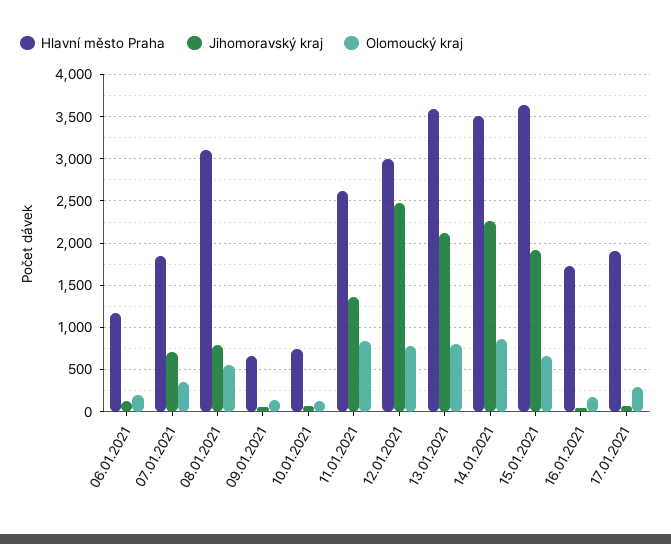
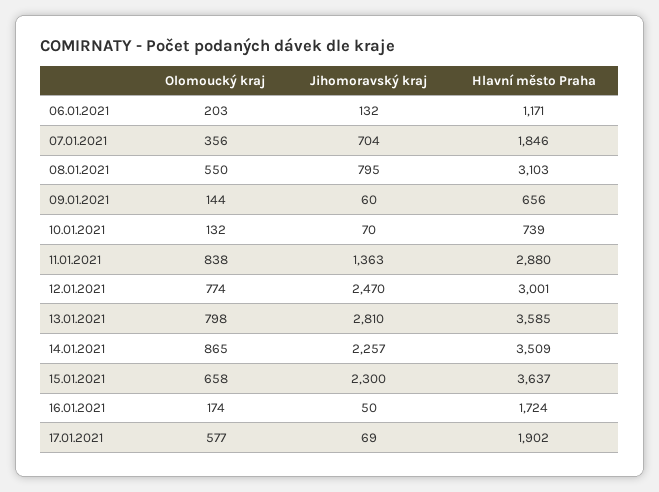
Hlavní město Praha, 11.01.2021: 2600 -> 2880
Jihomoravský kraj, 13.01.2021: 2100 -> 2810
Jihomoravský kraj, 15.01.2021: 1900 -> 2300
Olomoucký kraj, 17.01.2021: 300 -> 577

